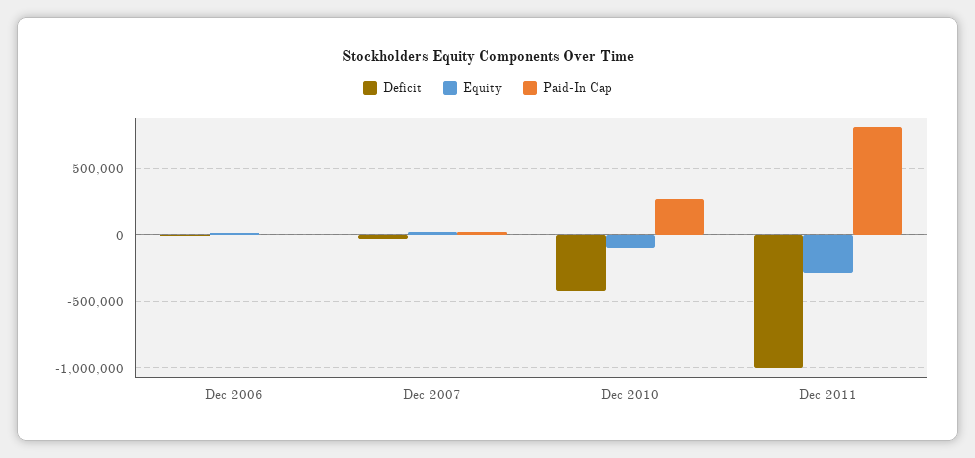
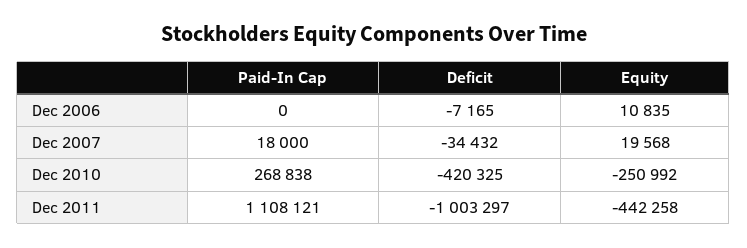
Equity, Dec 2010: -100000 -> -250992
Equity, Dec 2011: -300000 -> -442258
Paid-In Cap, Dec 2011: 800000 -> 1108121

